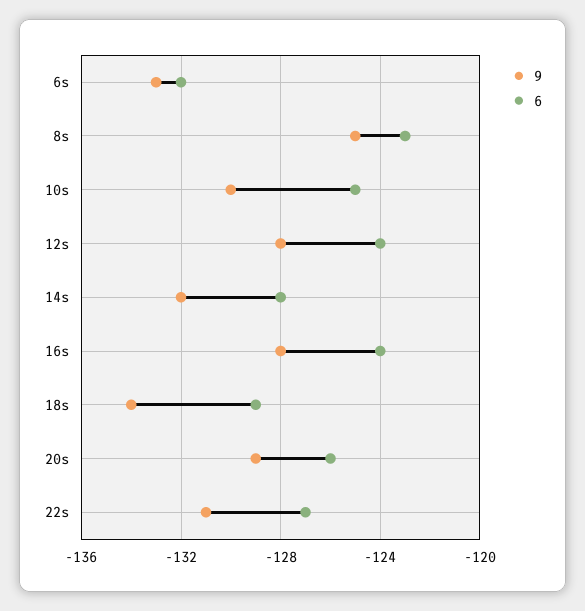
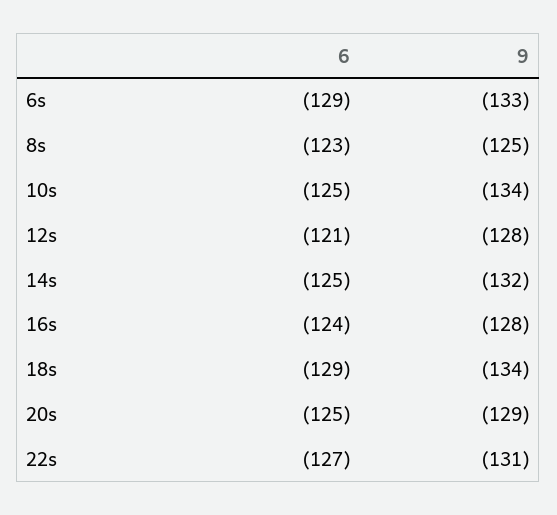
6, 6s: -132 -> -129
9, 10s: -130 -> -134
6, 12s: -124 -> -121
6, 14s: -128 -> -125
6, 20s: -126 -> -125

